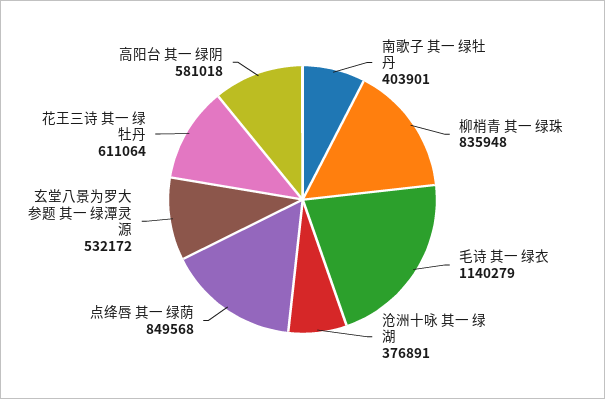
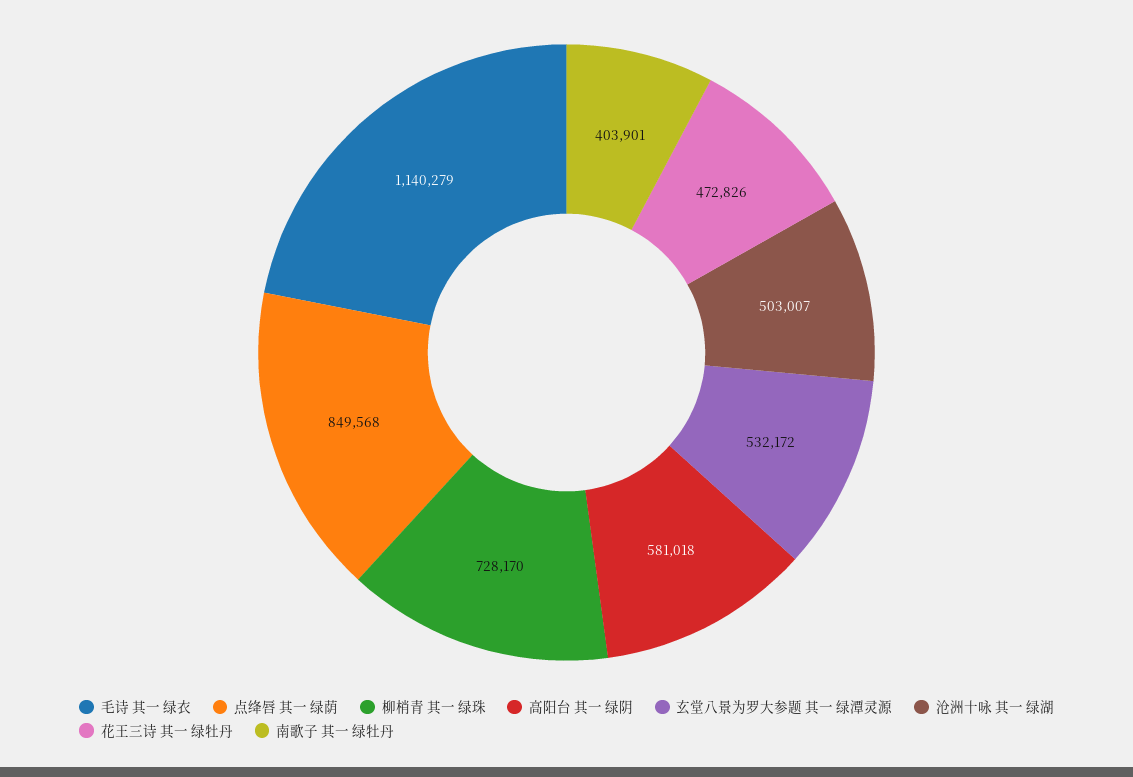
柳梢青 其一 绿珠: 835948 -> 728170
沧洲十咏 其一 绿湖: 376891 -> 503007
花王三诗 其一 绿牡丹: 611064 -> 472826

